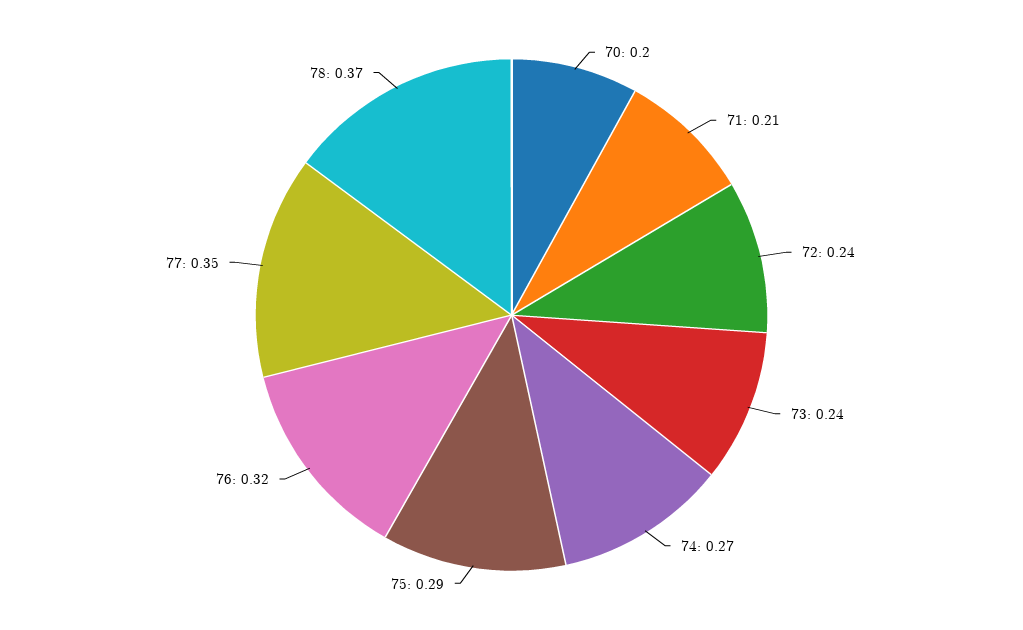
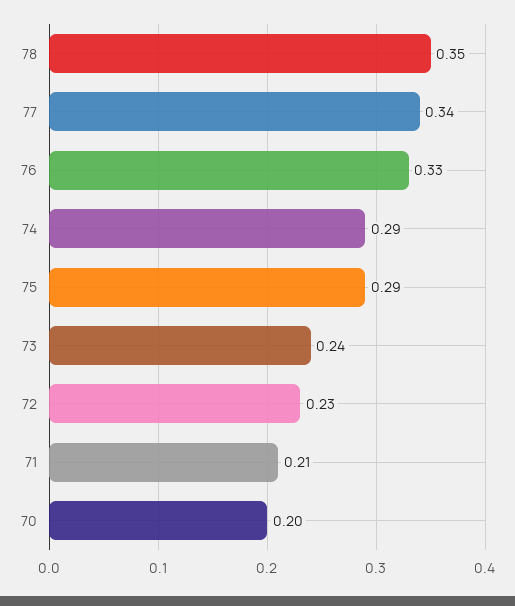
72: 0.24 -> 0.23
74: 0.27 -> 0.29
76: 0.32 -> 0.33
77: 0.35 -> 0.34
78: 0.37 -> 0.35

